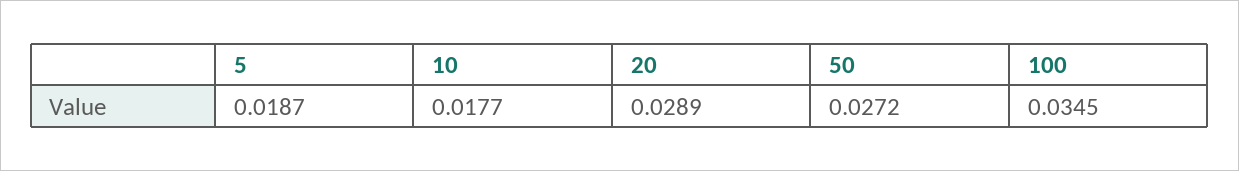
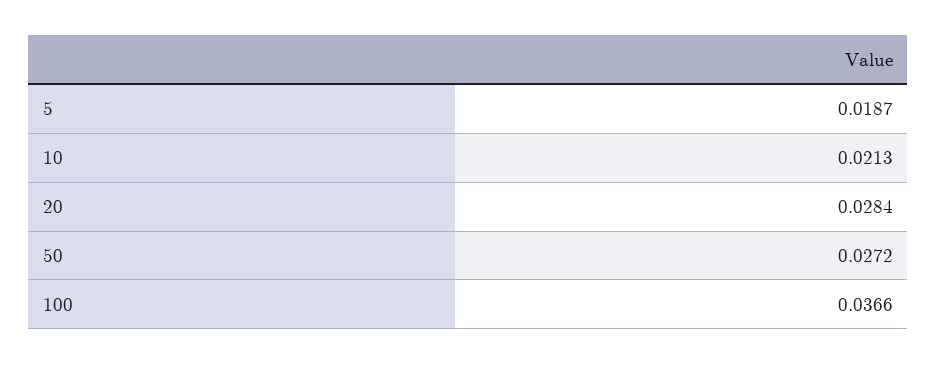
10: 0.0177 -> 0.0213
20: 0.0289 -> 0.0284
100: 0.0345 -> 0.0366

